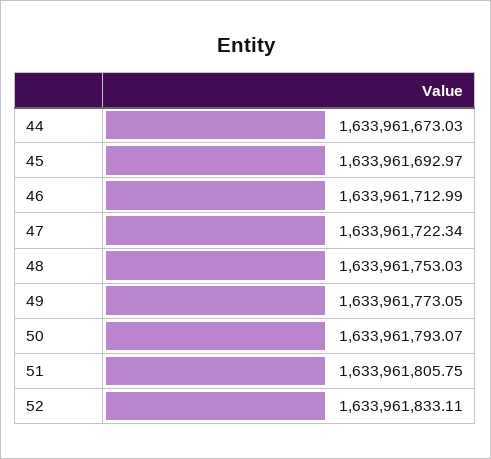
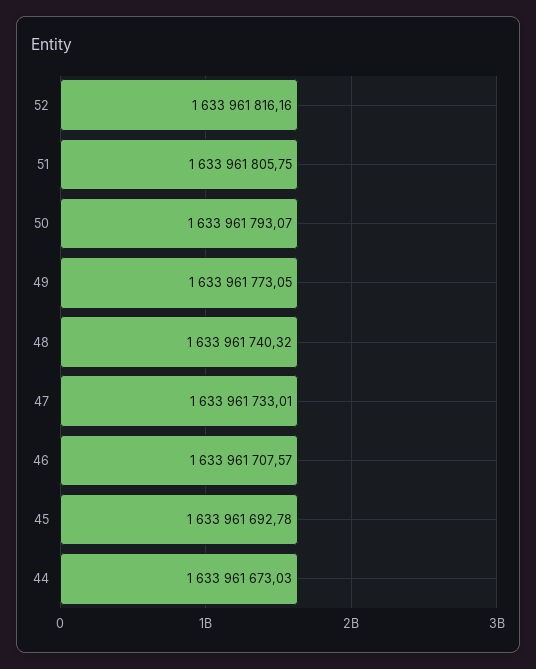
45: 1633961692.97 -> 1633961692.78
46: 1633961712.99 -> 1633961707.57
47: 1633961722.34 -> 1633961733.01
48: 1633961753.03 -> 1633961740.32
52: 1633961833.11 -> 1633961816.16

